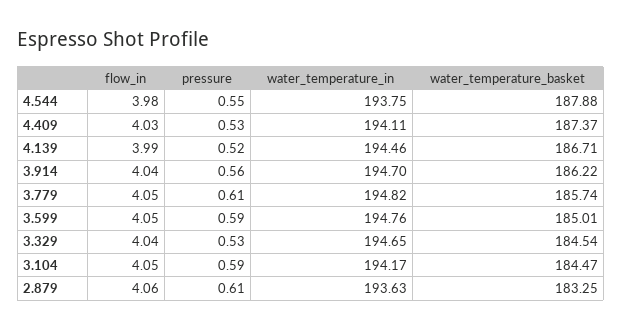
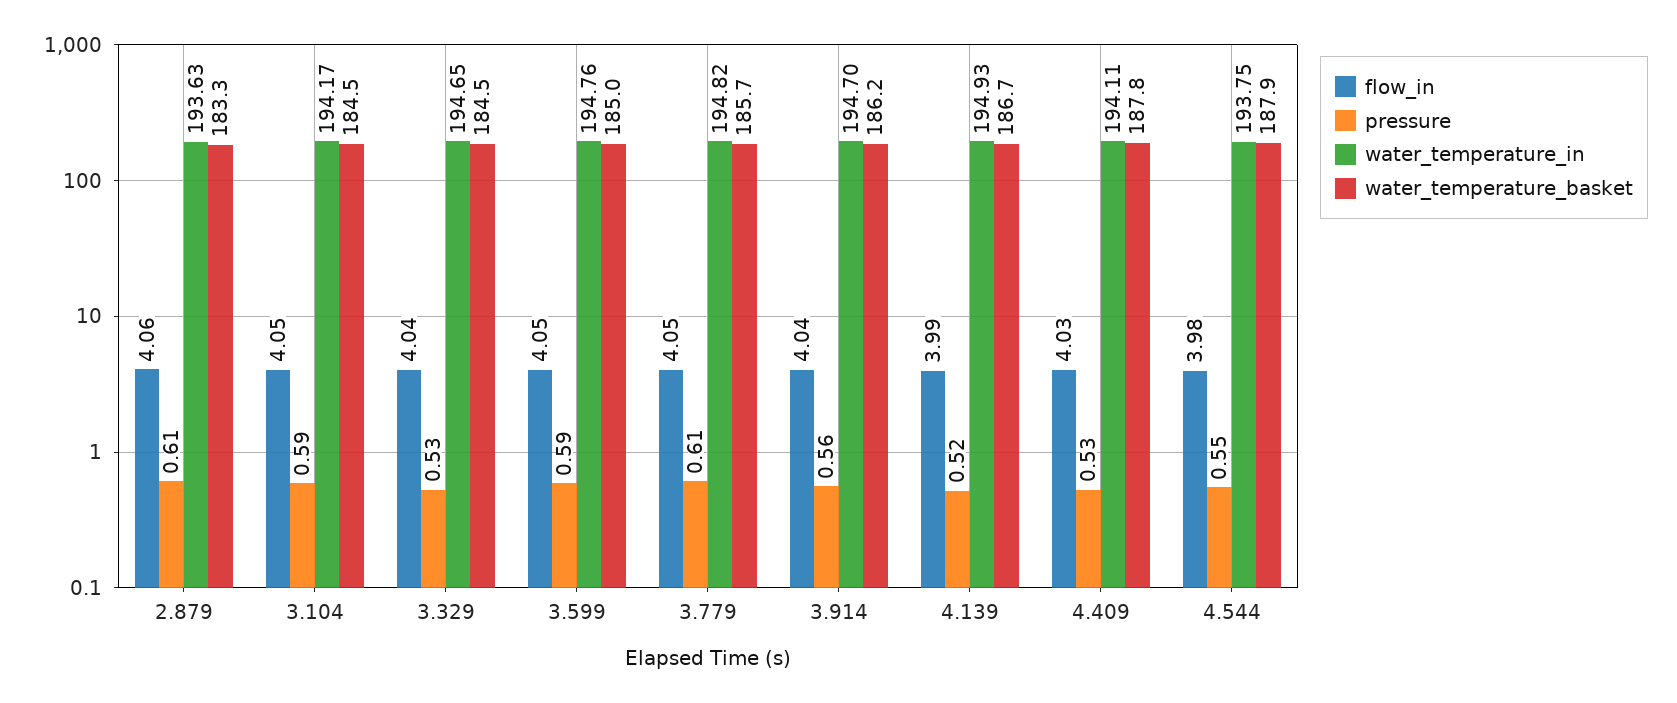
water_temperature_basket, 4.409: 187.37 -> 187.8
water_temperature_in, 4.139: 194.46 -> 194.93

